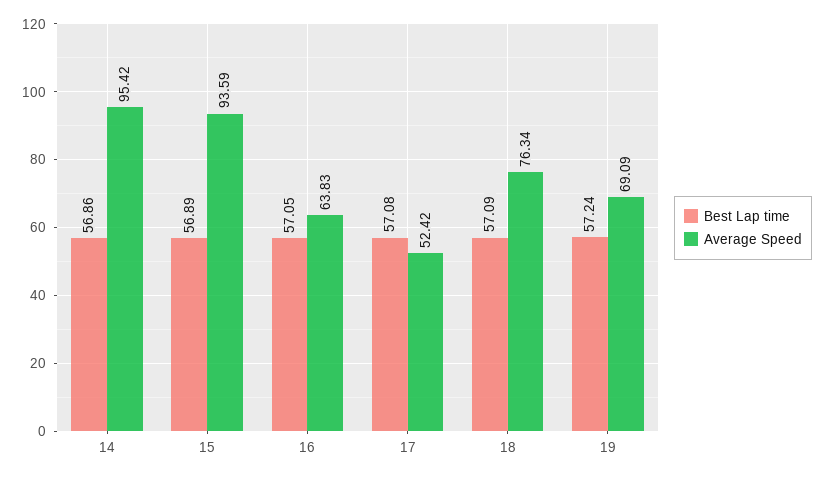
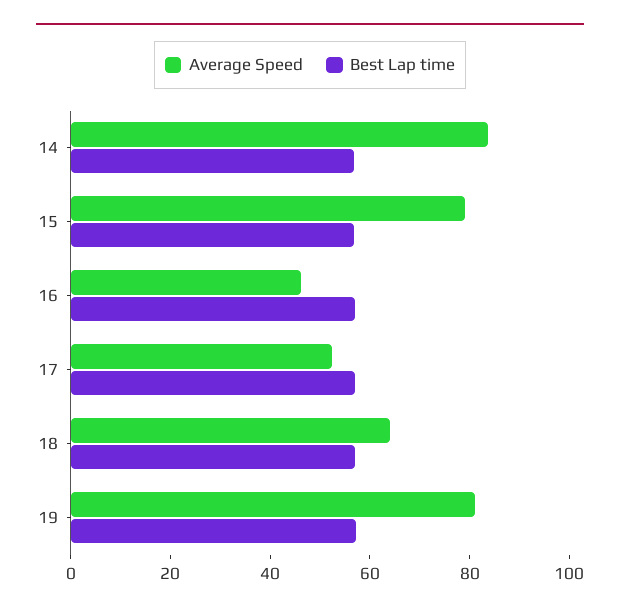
Average Speed, 14: 95.42 -> 85
Average Speed, 15: 93.59 -> 80
Average Speed, 16: 63.83 -> 45
Average Speed, 18: 76.34 -> 65
Average Speed, 19: 69.09 -> 80

